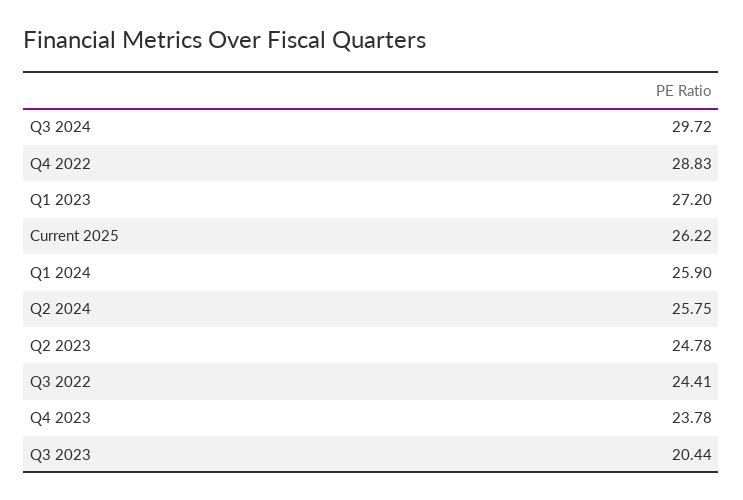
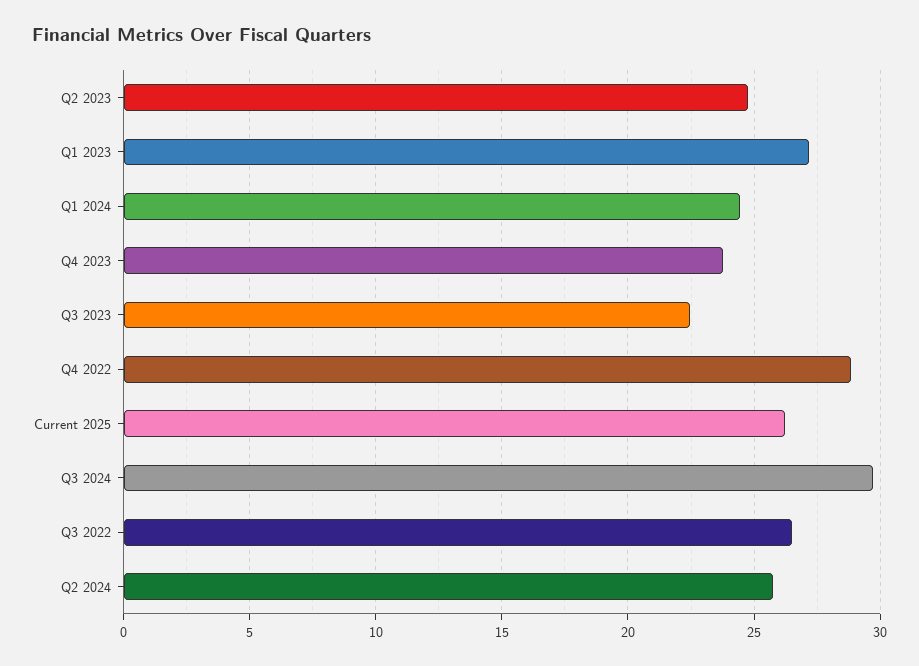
Q1 2024: 25.9 -> 24.5
Q3 2022: 24.41 -> 26.5
Q3 2023: 20.44 -> 22.5

